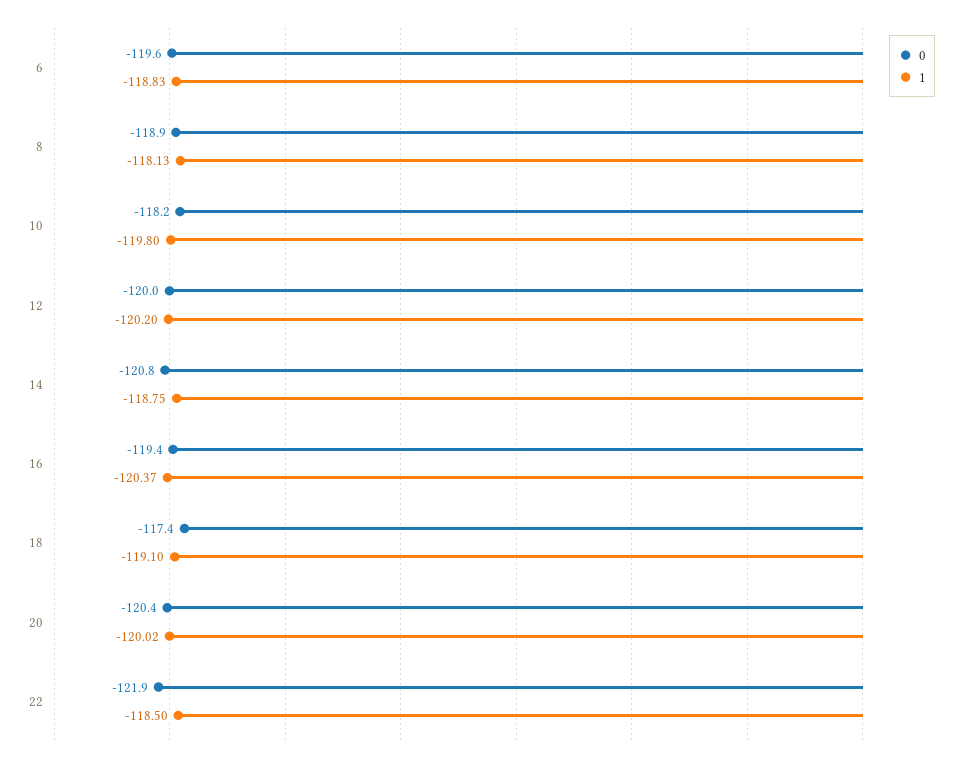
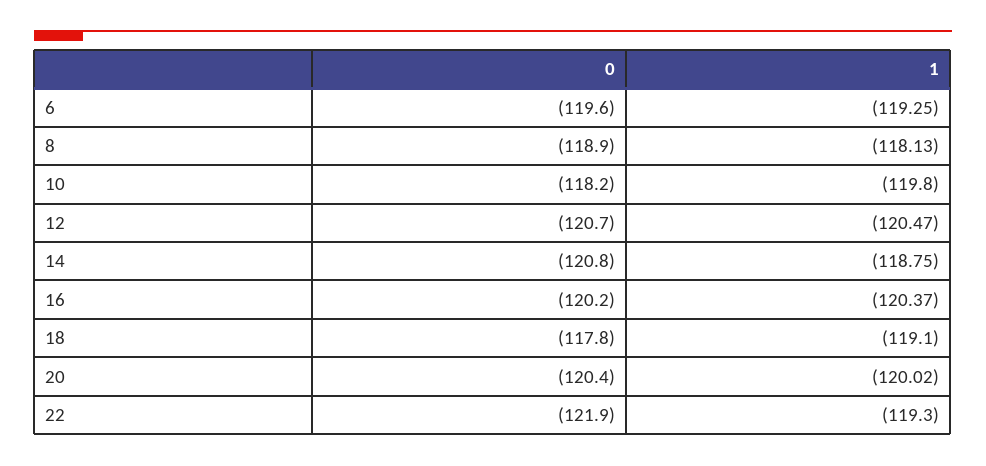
1, 6: -118.83 -> -119.25
0, 12: -120 -> -120.7
1, 12: -120.2 -> -120.47
0, 16: -119.4 -> -120.2
0, 18: -117.4 -> -117.8
1, 22: -118.5 -> -119.3

